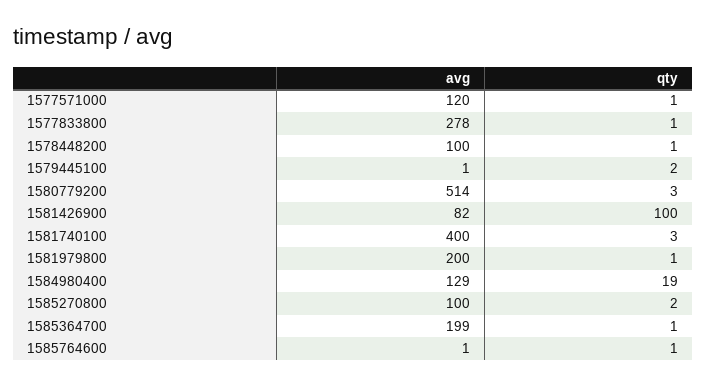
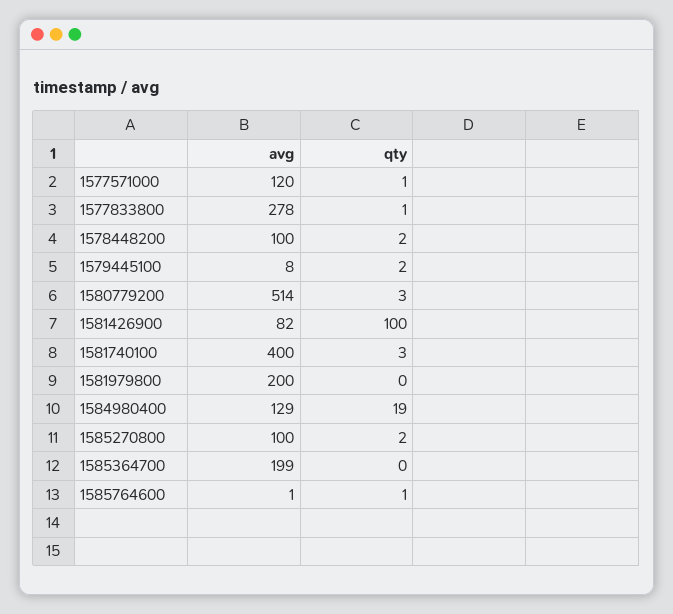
qty, 1578448200: 1 -> 2
avg, 1579445100: 1 -> 8
qty, 1581979800: 1 -> 0
qty, 1585364700: 1 -> 0

